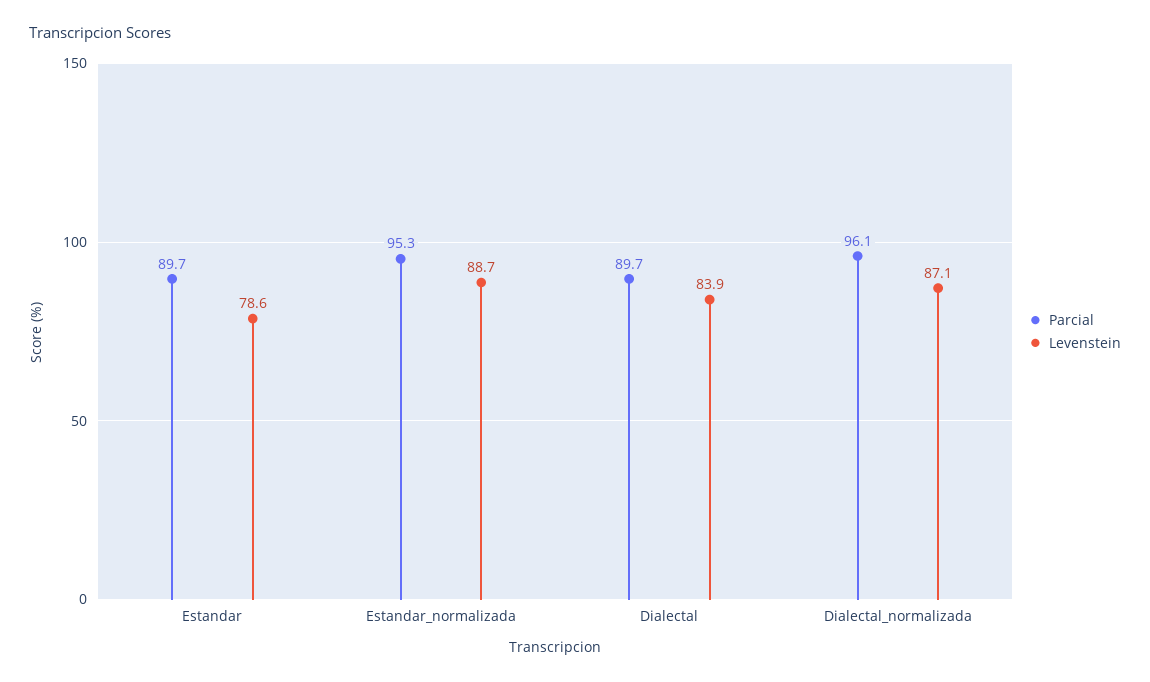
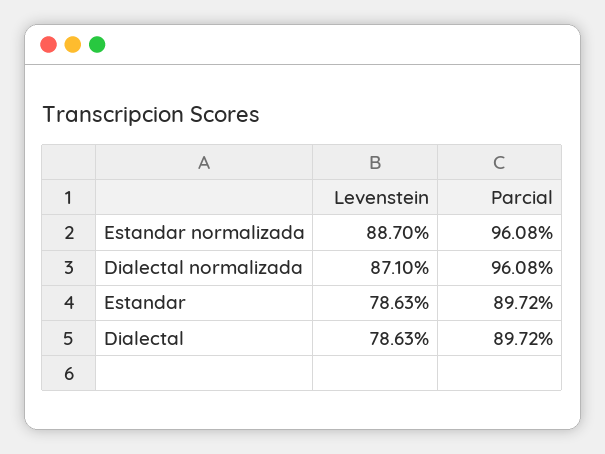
Parcial, Estandar_normalizada: 95.3 -> 96.08
Levenstein, Dialectal: 83.9 -> 78.63

